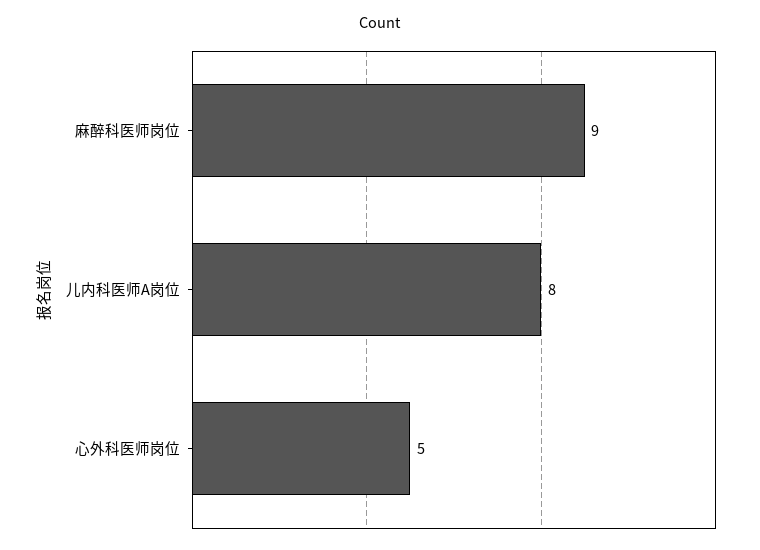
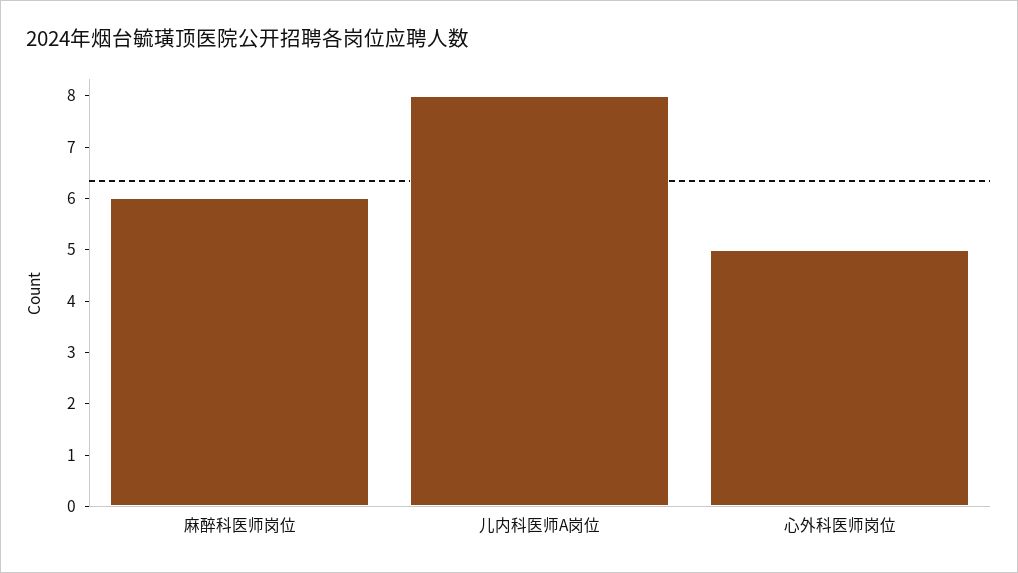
麻醉科医师岗位: 9 -> 6

